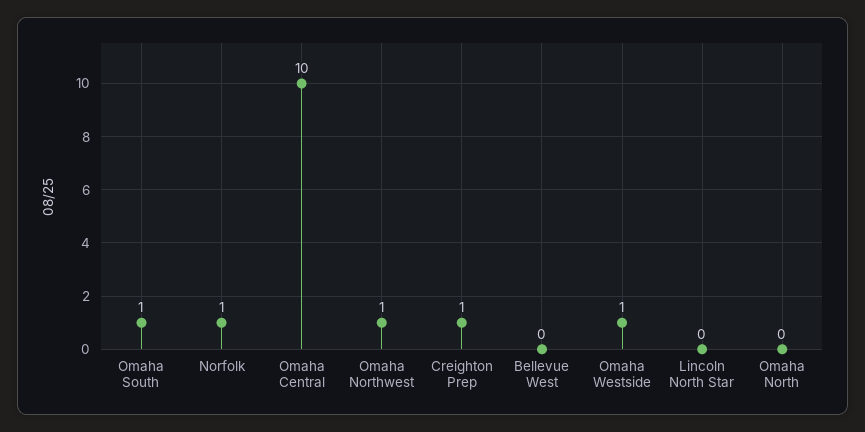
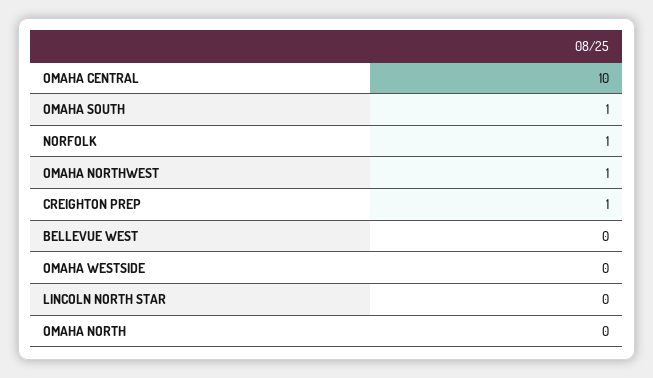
Omaha Westside: 1 -> 0

